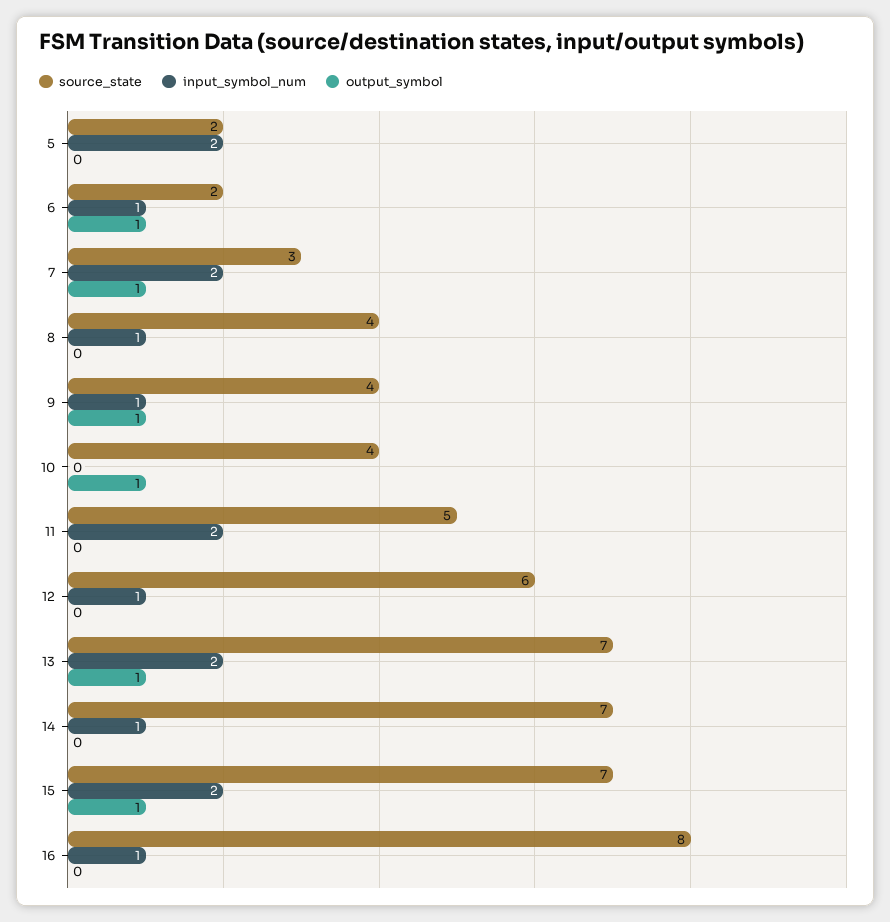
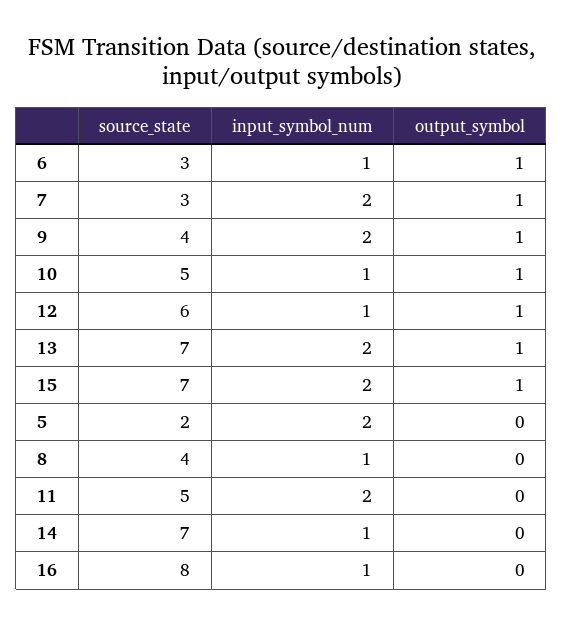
source_state, 6: 2 -> 3
input_symbol_num, 9: 1 -> 2
source_state, 10: 4 -> 5
input_symbol_num, 10: 0 -> 1
output_symbol, 12: 0 -> 1

